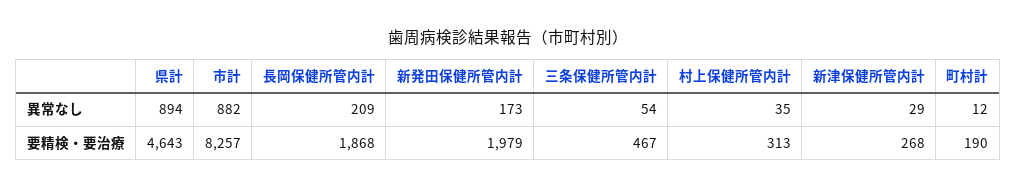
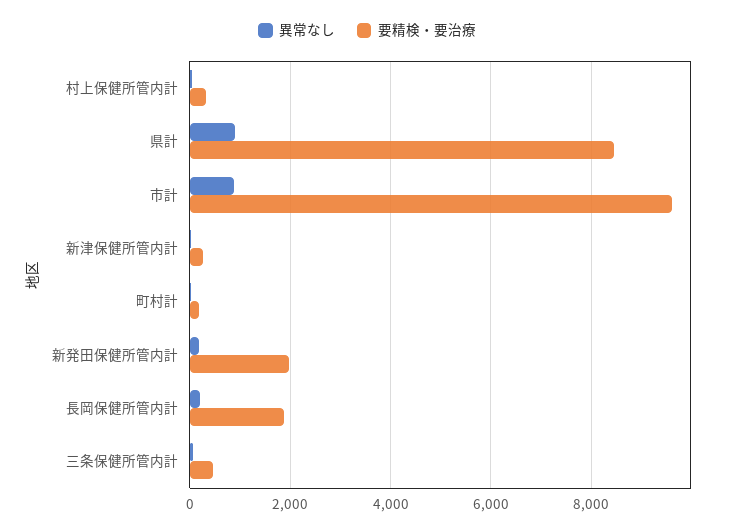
要精検・要治療, 県計: 4643 -> 8400
要精検・要治療, 市計: 8257 -> 9600

